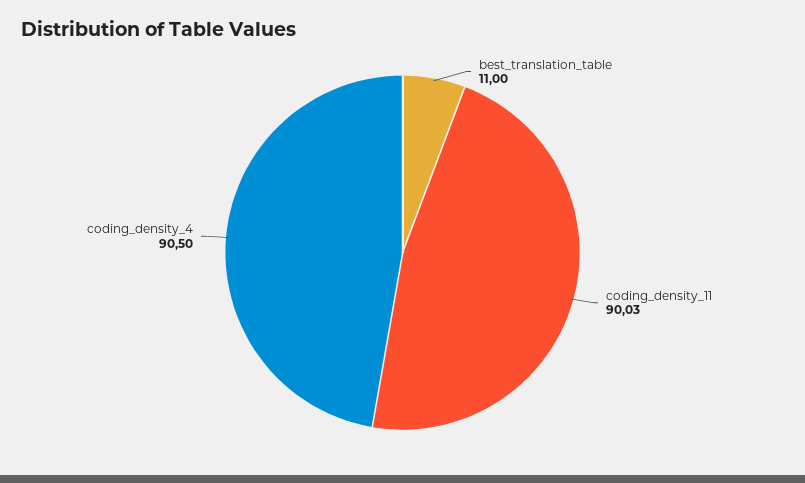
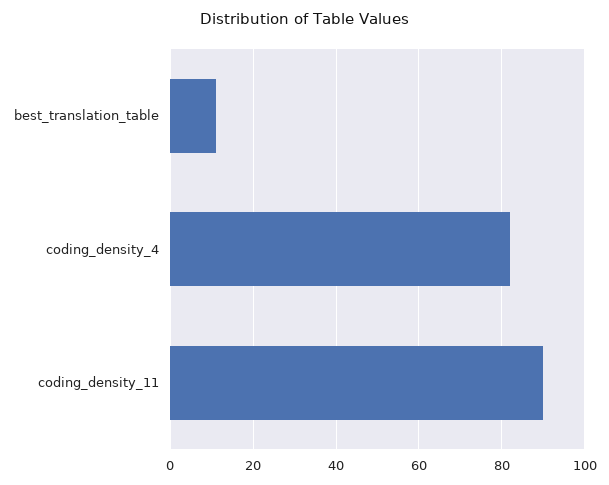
coding_density_4: 90.5 -> 82

